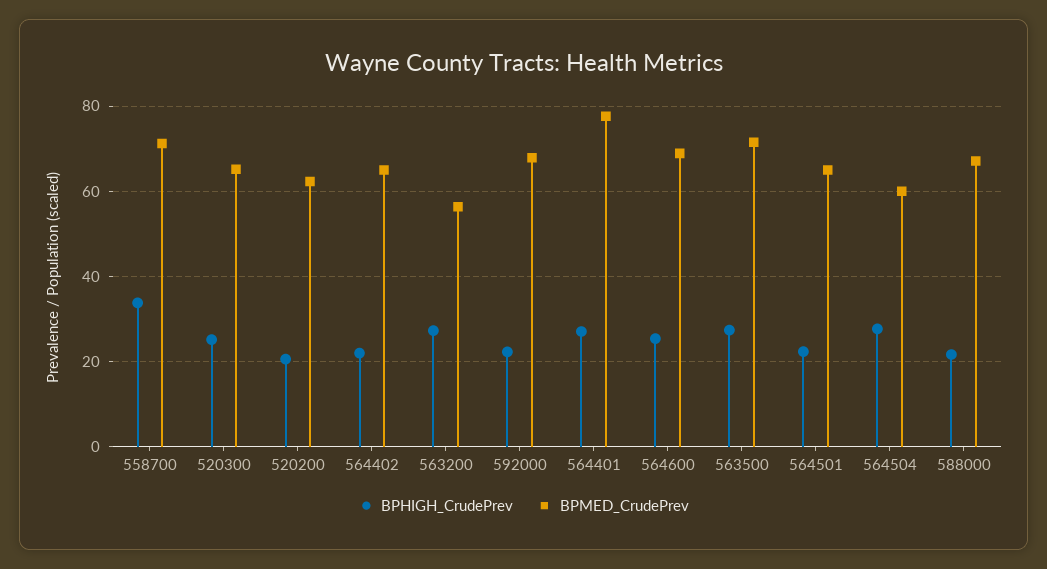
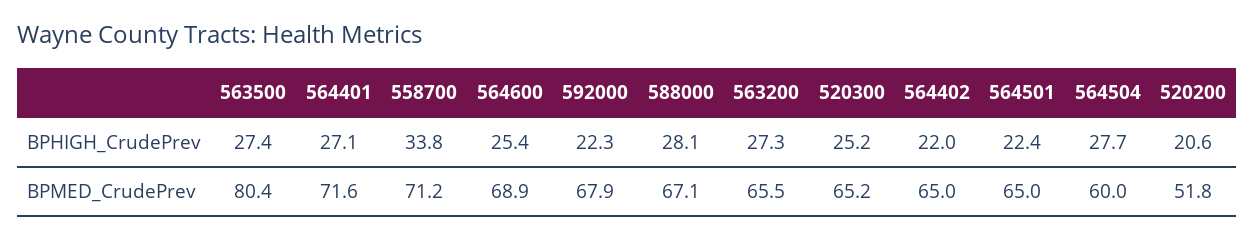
BPMED_CrudePrev, 520200: 62 -> 51.8
BPMED_CrudePrev, 563200: 56 -> 65.5
BPMED_CrudePrev, 564401: 78 -> 71.6
BPMED_CrudePrev, 563500: 72 -> 80.4
BPHIGH_CrudePrev, 588000: 22 -> 28.1

